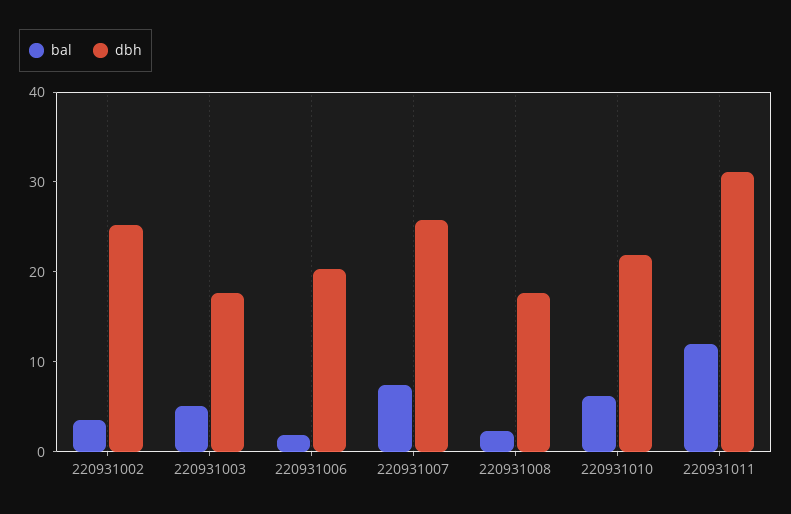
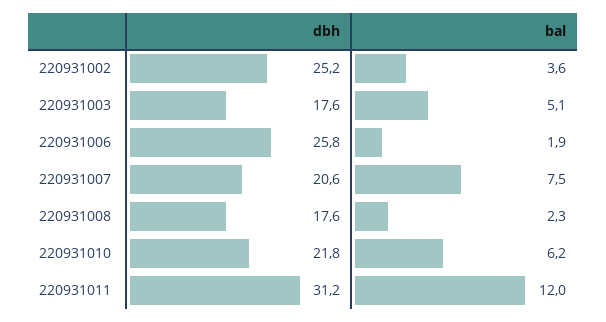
dbh, 220931006: 20 -> 25.8
dbh, 220931007: 26 -> 20.6

